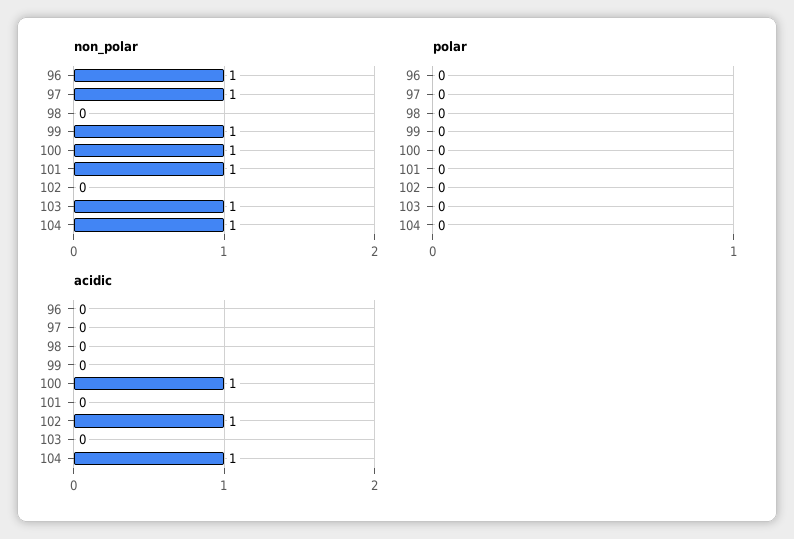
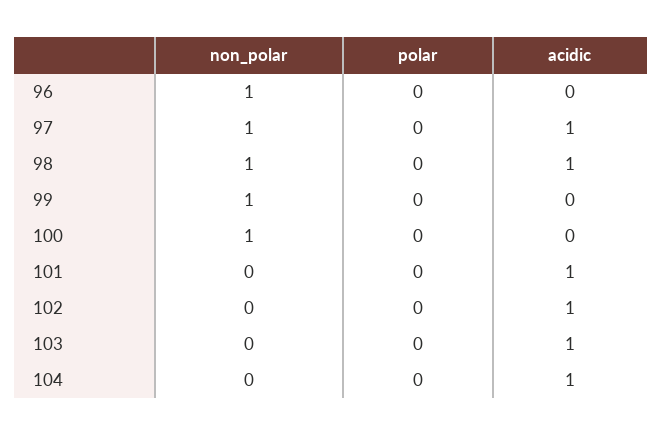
non_polar, 98: 0 -> 1
non_polar, 101: 1 -> 0
non_polar, 103: 1 -> 0
non_polar, 104: 1 -> 0
acidic, 97: 0 -> 1
acidic, 98: 0 -> 1
acidic, 100: 1 -> 0
acidic, 101: 0 -> 1
acidic, 103: 0 -> 1

